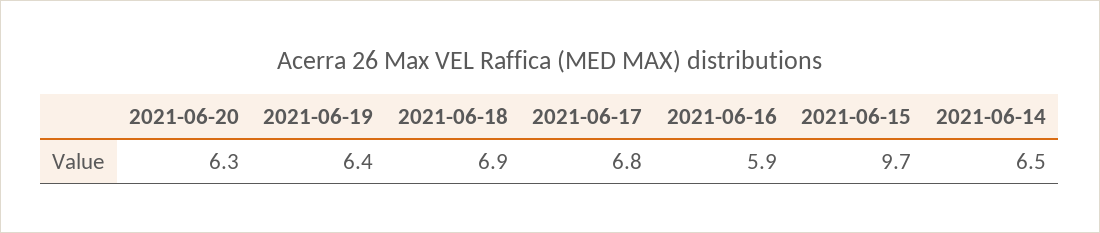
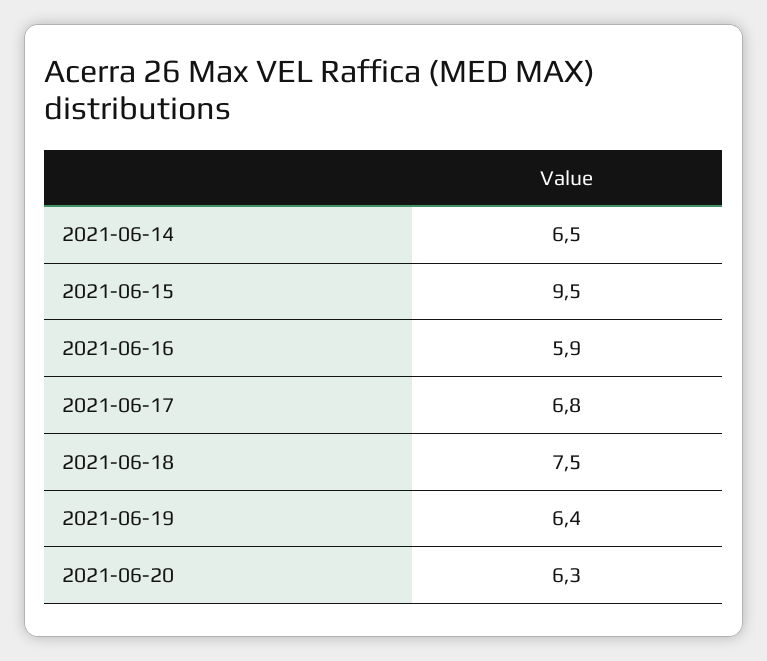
2021-06-18: 6.9 -> 7.5
2021-06-15: 9.7 -> 9.5

